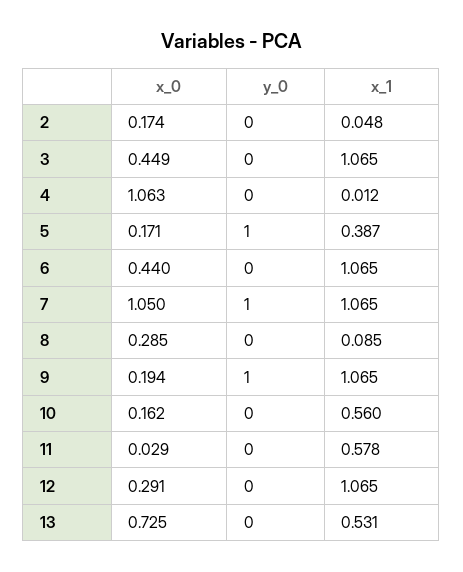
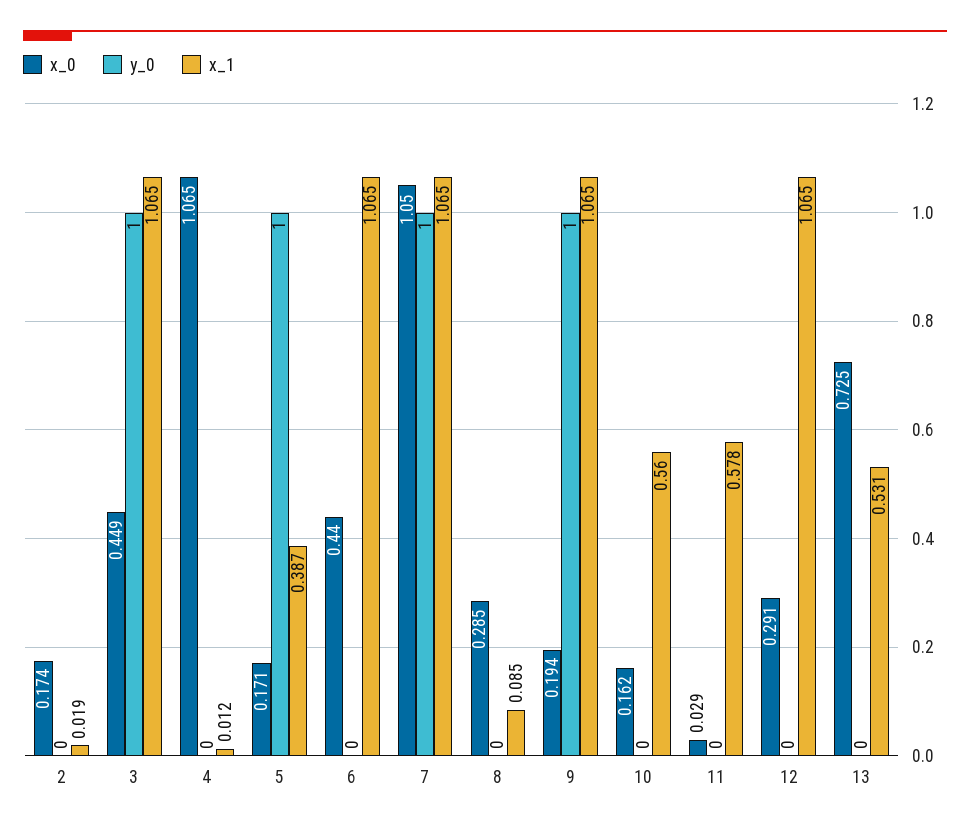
x_1, 2: 0.048 -> 0.019
y_0, 3: 0 -> 1
x_0, 4: 1.063 -> 1.065

